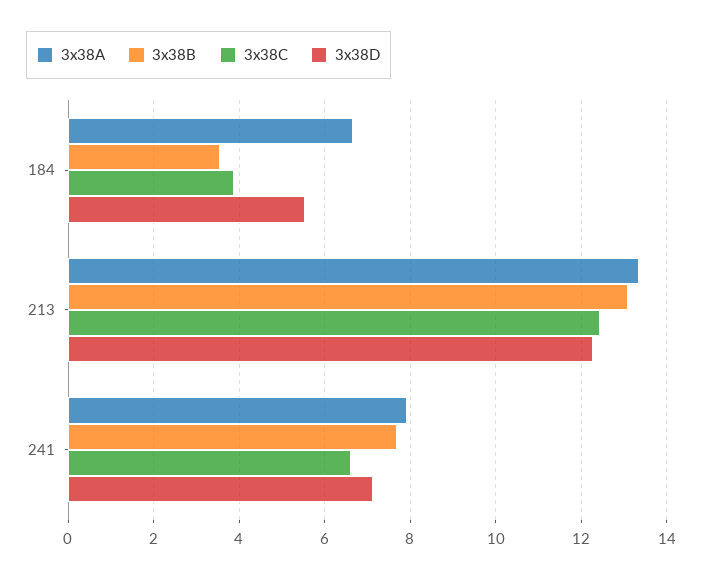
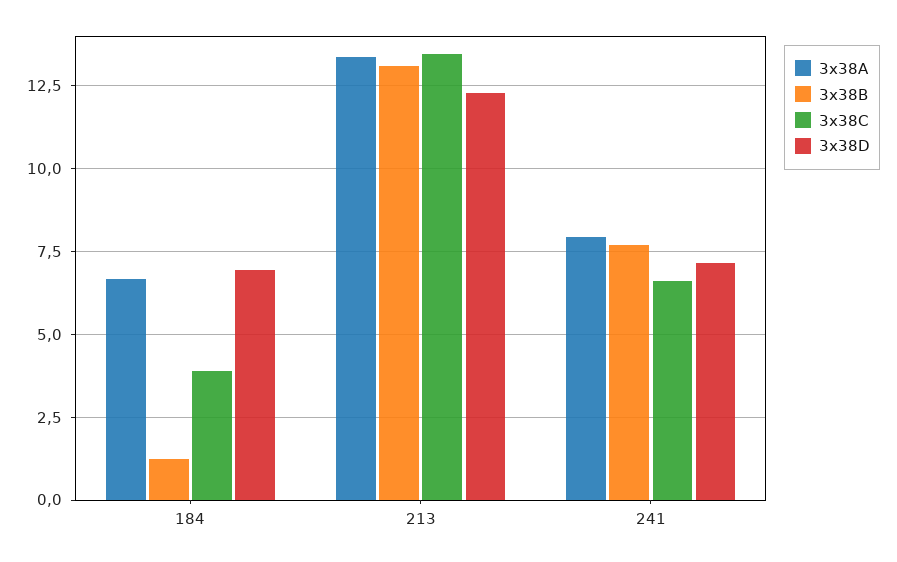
3x38B, 184: 3.6 -> 1.25
3x38D, 184: 5.6 -> 7
3x38C, 213: 12.4 -> 13.5

